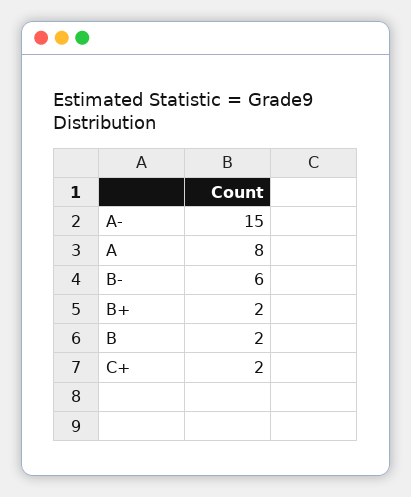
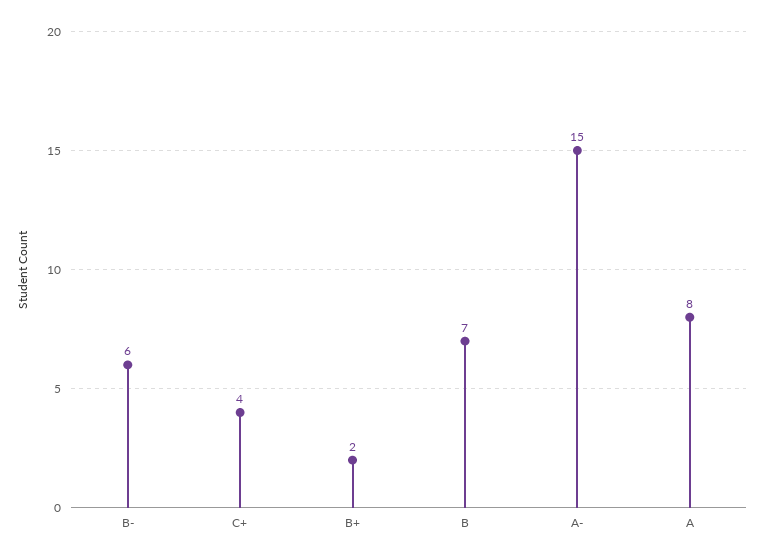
B: 2 -> 7
C+: 2 -> 4

